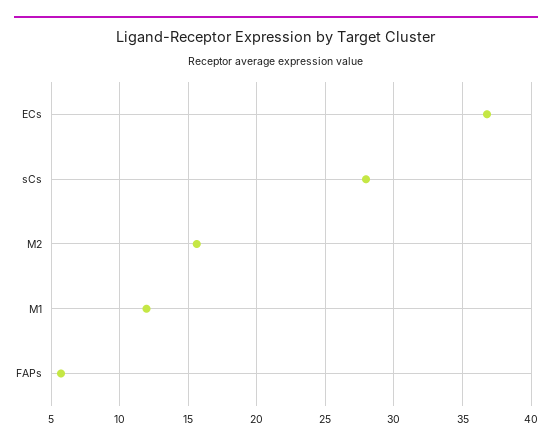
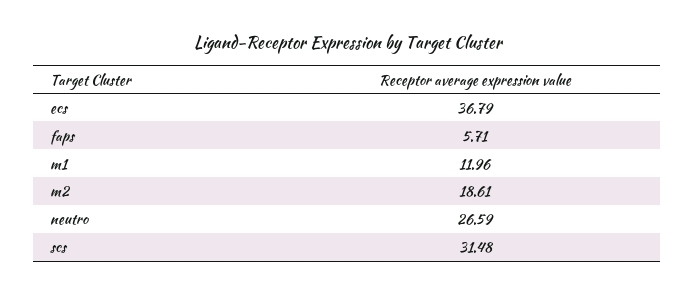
sCs: 28 -> 31.48
M2: 15.5 -> 18.61
neutro: none -> 26.59

